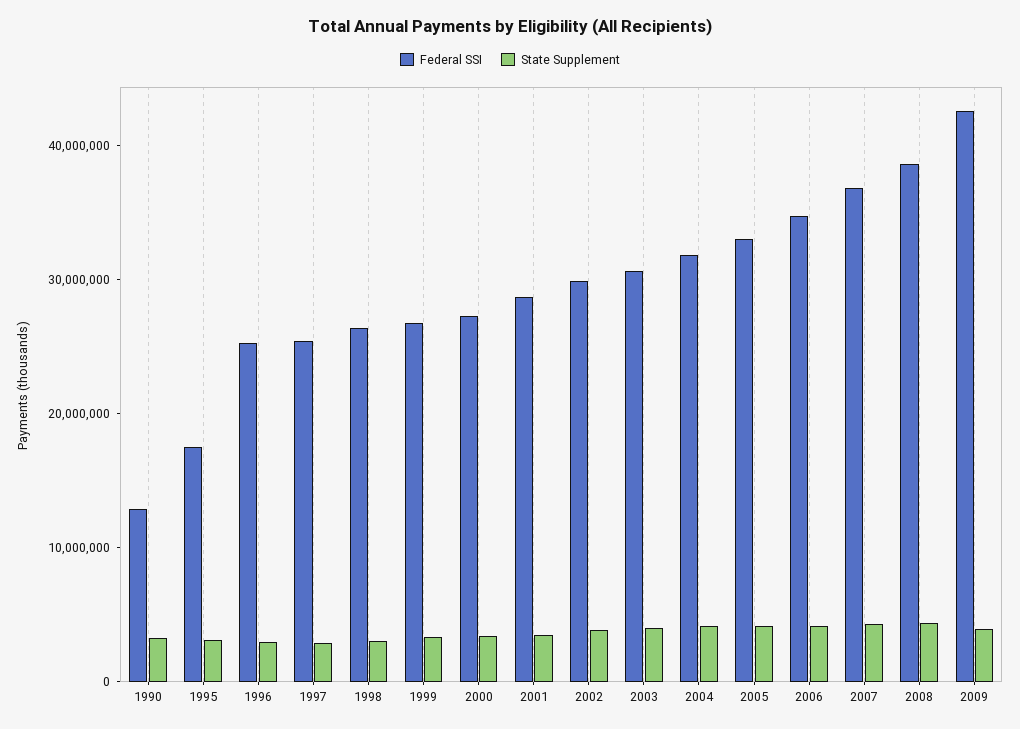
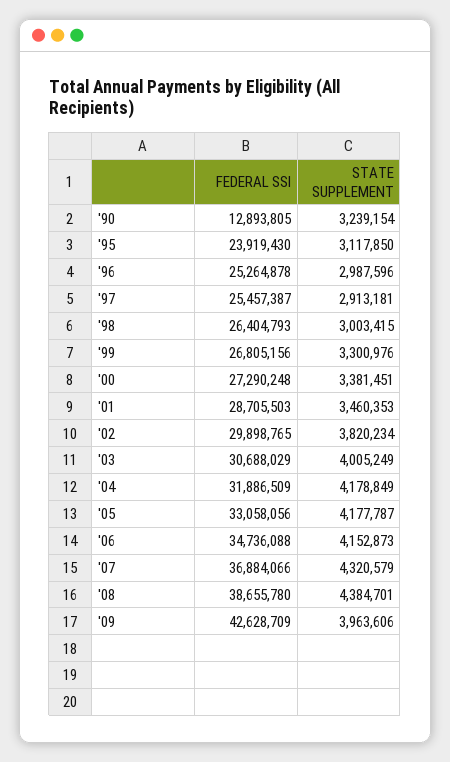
Federal SSI, 1995: 18000000 -> 23919430

